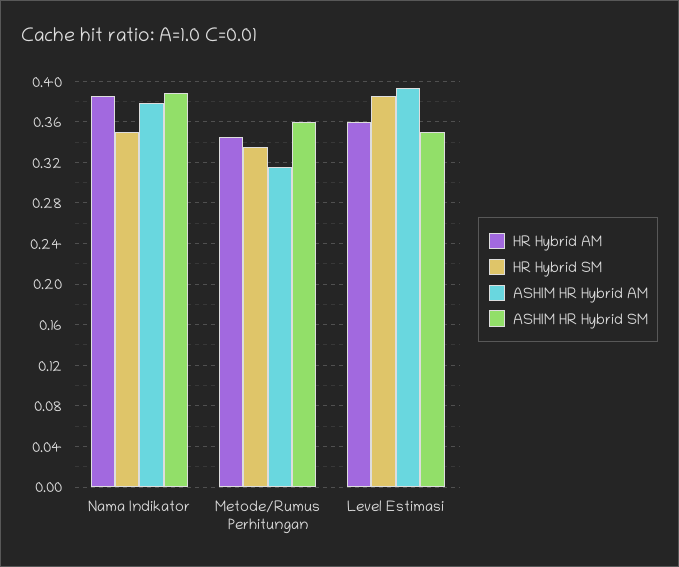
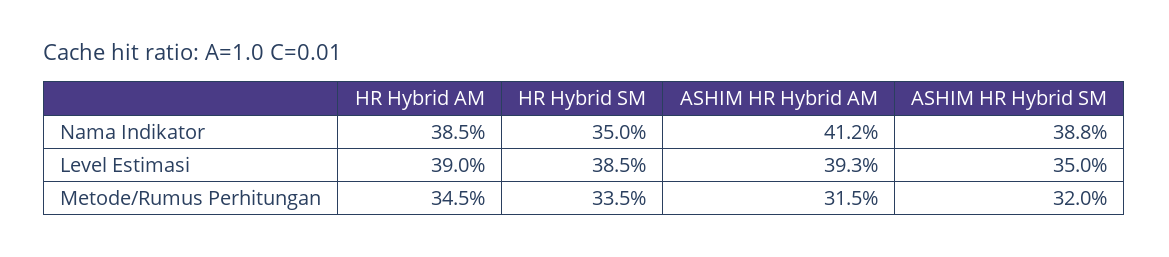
ASHIM HR Hybrid AM, Nama Indikator: 0.38 -> 0.412
ASHIM HR Hybrid SM, Metode/Rumus Perhitungan: 0.36 -> 0.32
HR Hybrid AM, Level Estimasi: 0.36 -> 0.39

